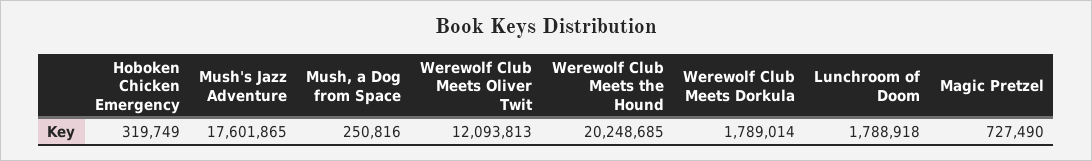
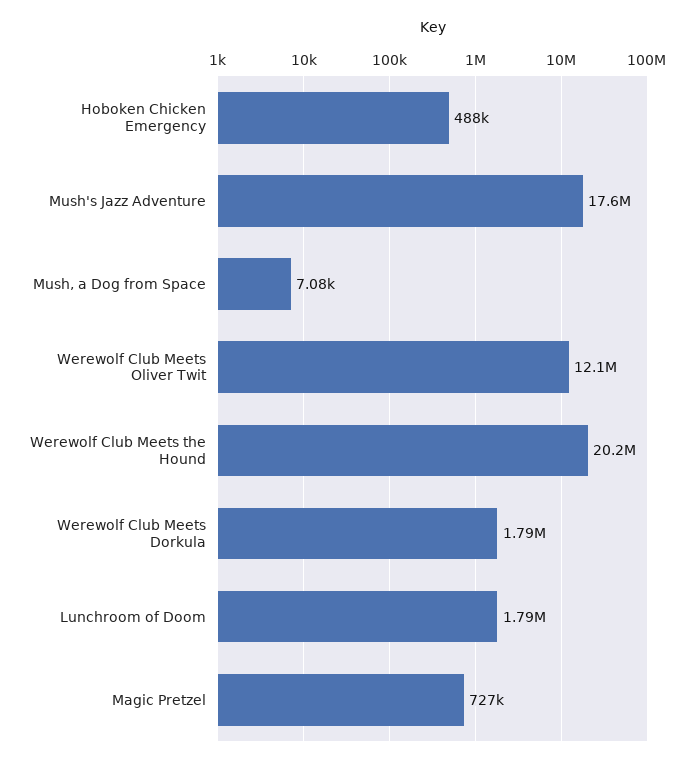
Hoboken Chicken Emergency: 319749 -> 488000
Mush, a Dog from Space: 250816 -> 7080

